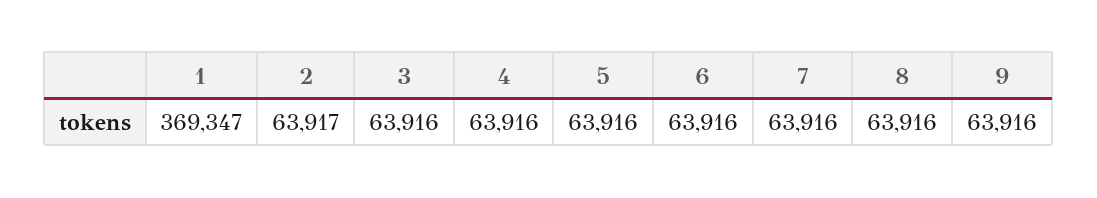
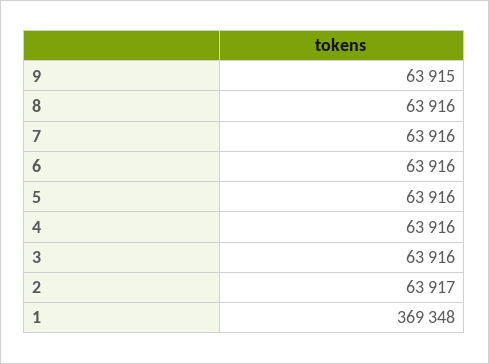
1: 369347 -> 369348
9: 63916 -> 63915

